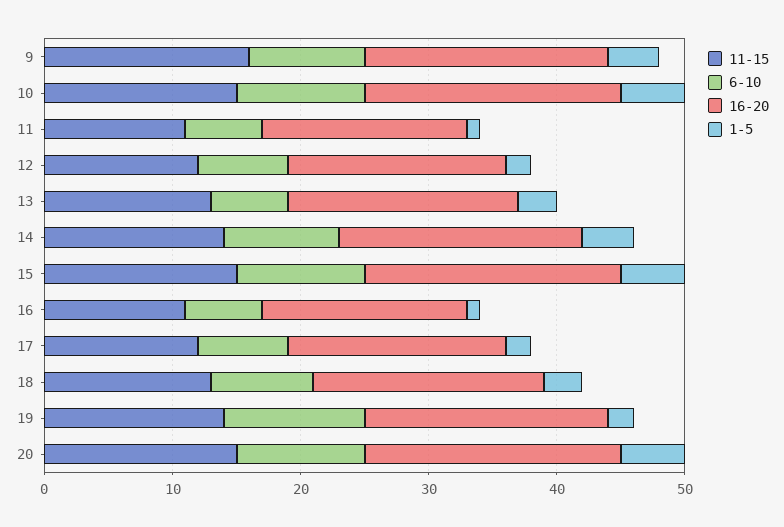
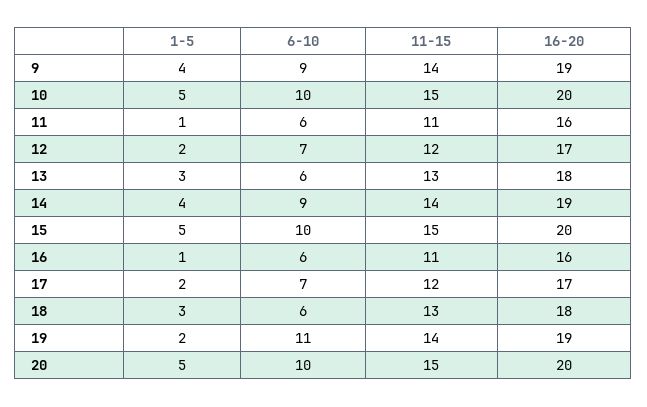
11-15, 9: 16 -> 14
6-10, 18: 8 -> 6

